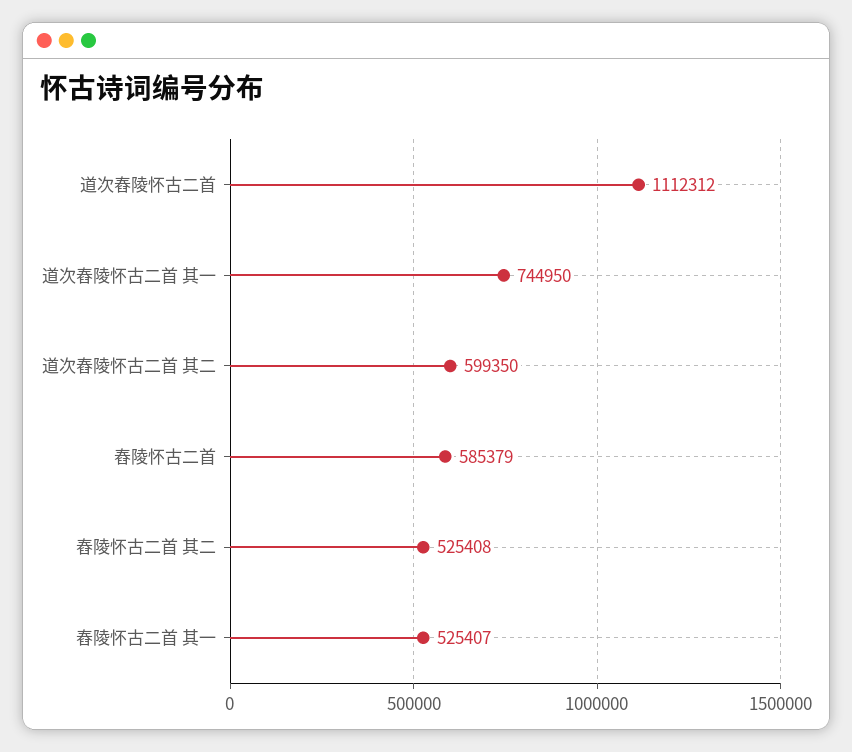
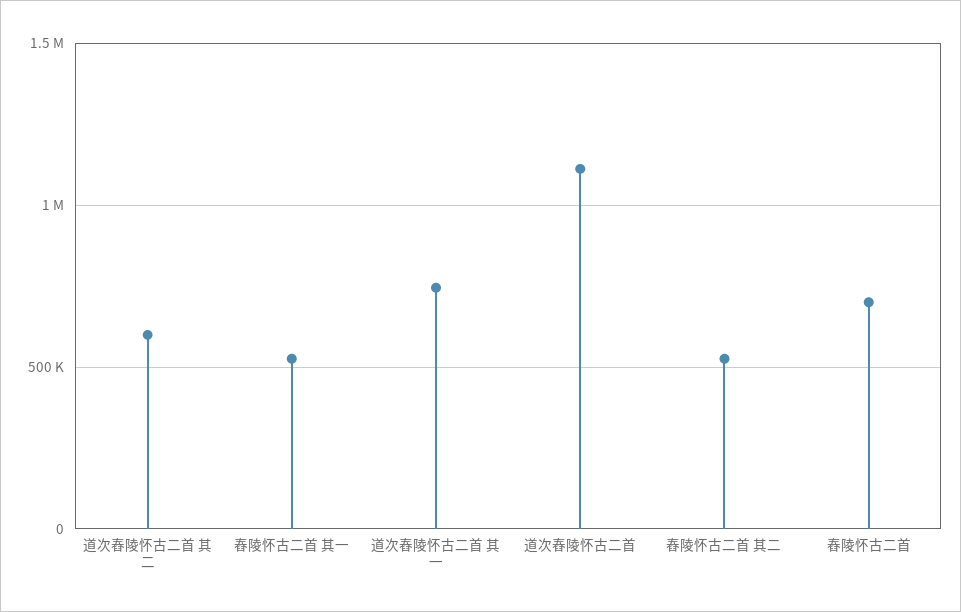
舂陵怀古二首: 585379 -> 700000

